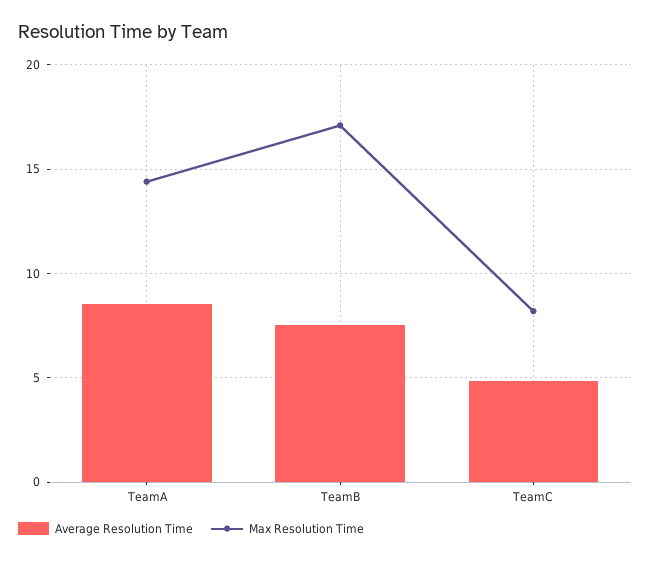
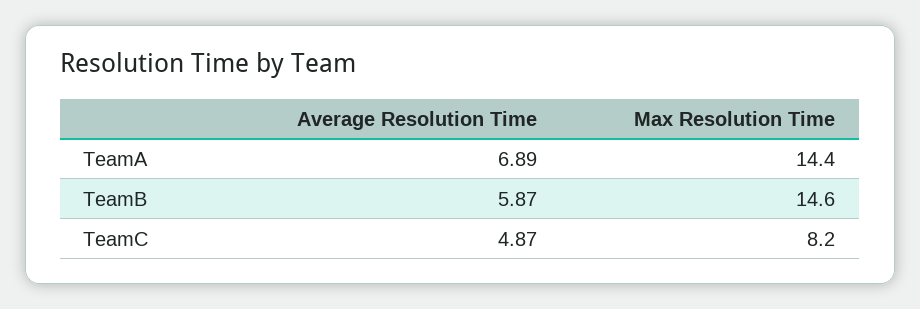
Average Resolution Time, TeamA: 8.5 -> 6.89
Average Resolution Time, TeamB: 7.5 -> 5.87
Max Resolution Time, TeamB: 17 -> 14.6

